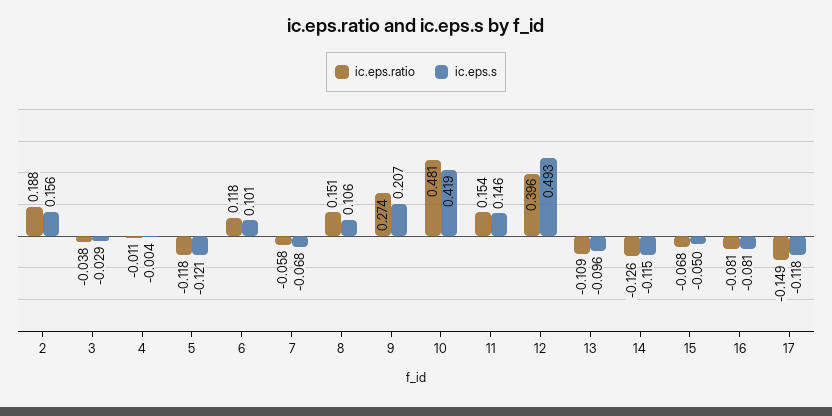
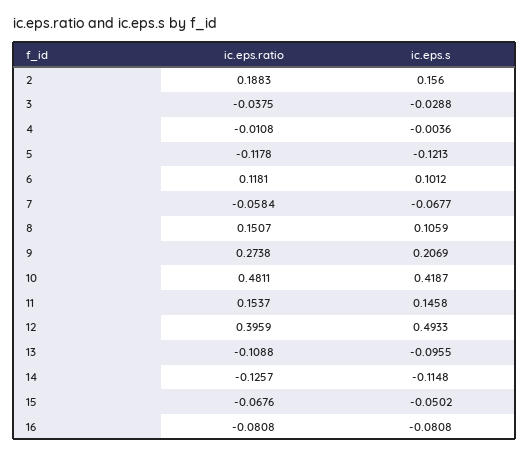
ic.eps.ratio, 17: -0.149 -> none
ic.eps.s, 17: -0.118 -> none

